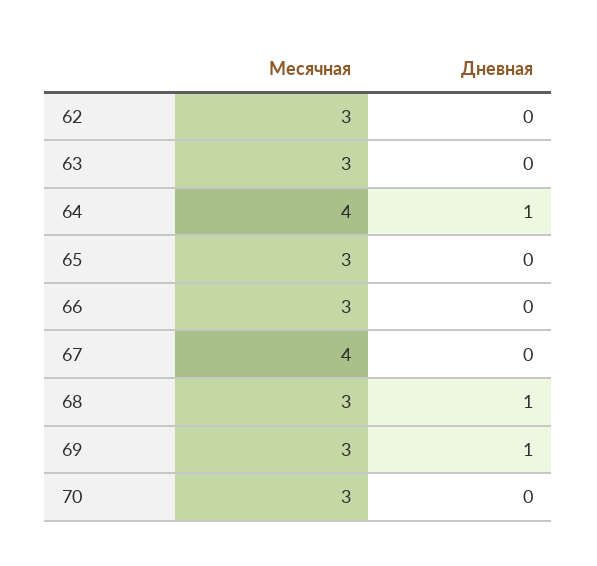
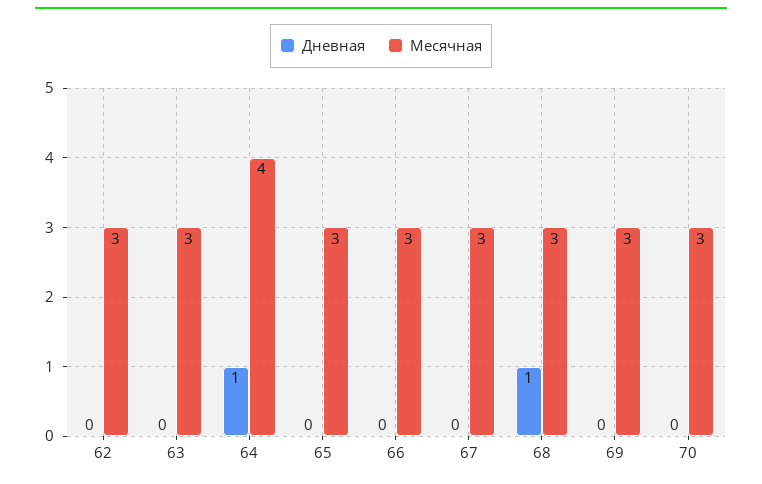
Месячная, 67: 4 -> 3
Дневная, 69: 1 -> 0

